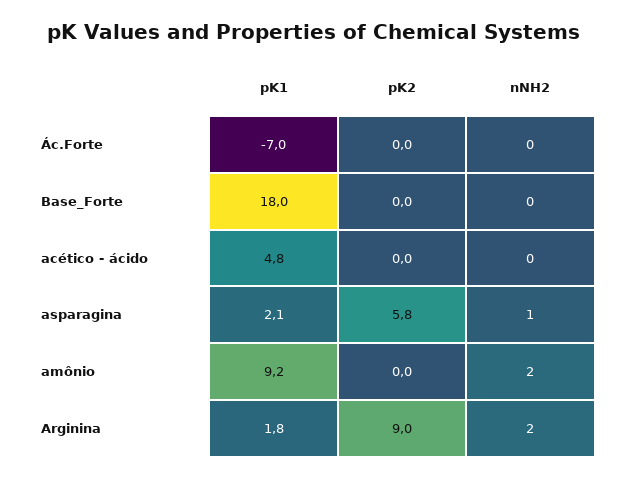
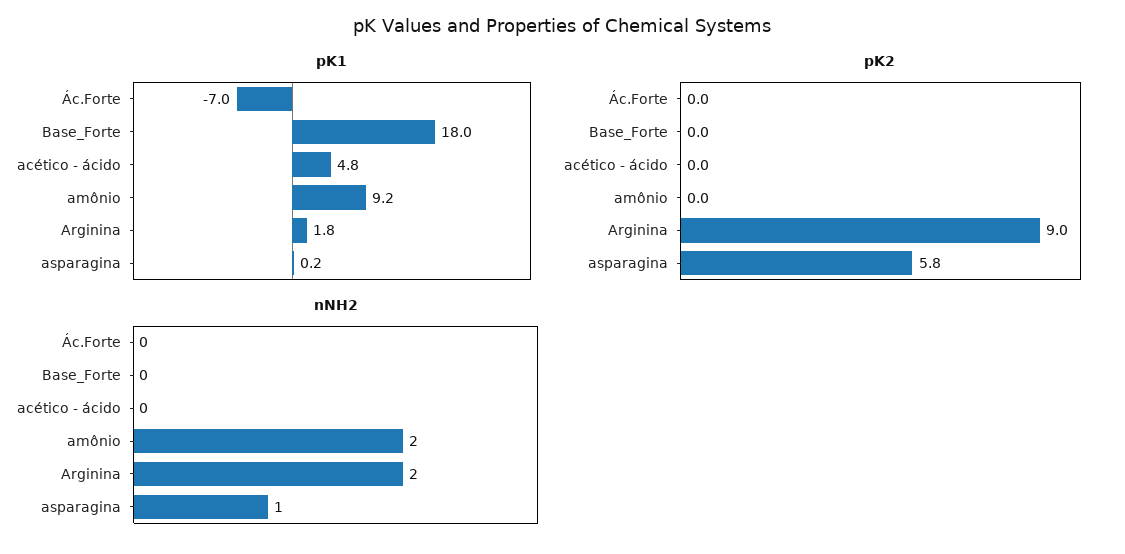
pK1, asparagina: 2.1 -> 0.2

